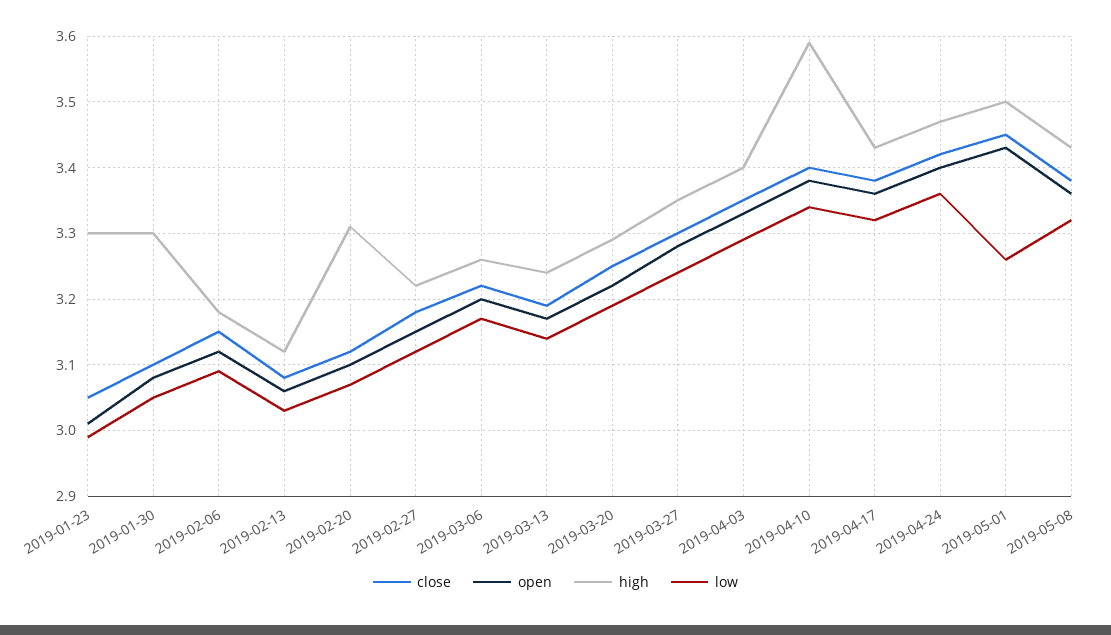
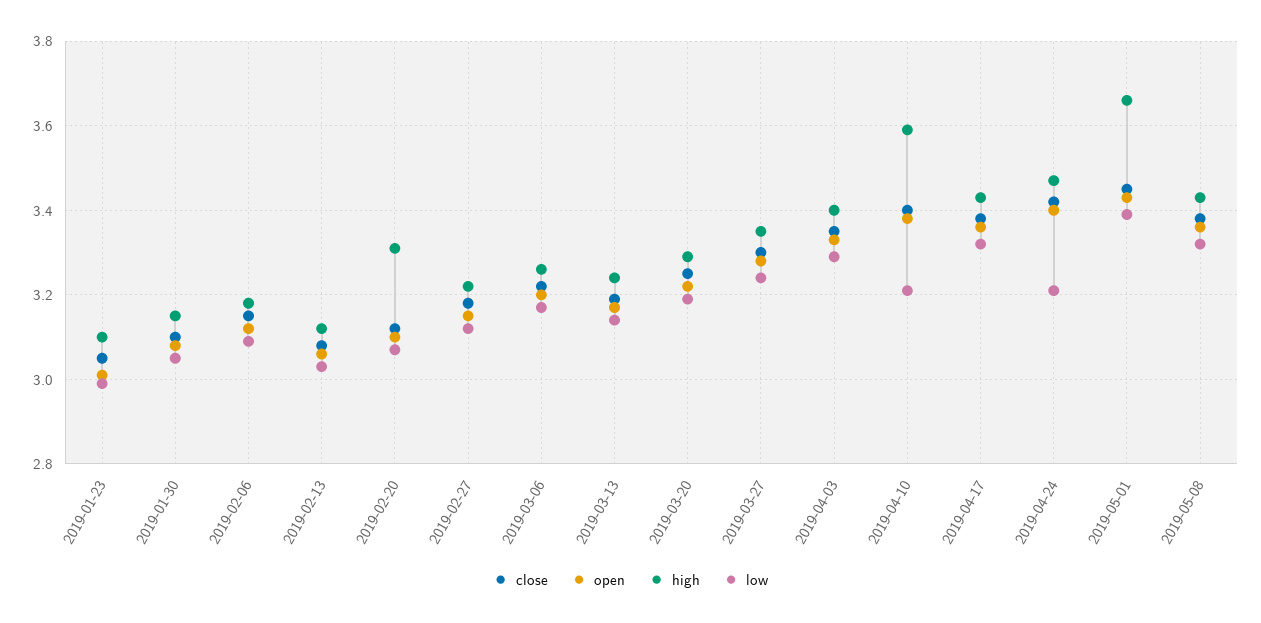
high, 2019-01-23: 3.3 -> 3.1
high, 2019-01-30: 3.3 -> 3.15
low, 2019-04-10: 3.34 -> 3.2
low, 2019-04-24: 3.36 -> 3.2
high, 2019-05-01: 3.5 -> 3.65
low, 2019-05-01: 3.26 -> 3.4

